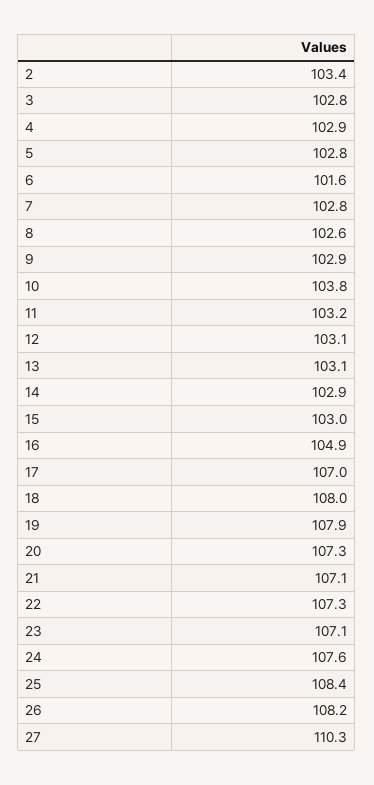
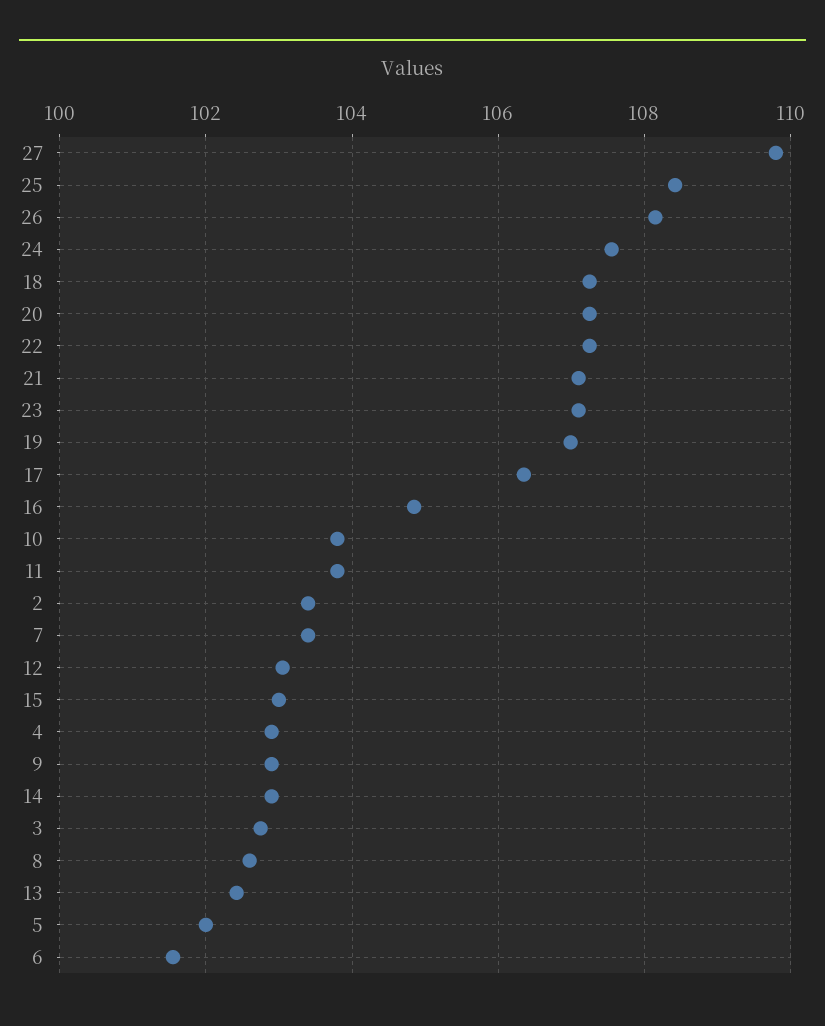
5: 102.8 -> 102
7: 102.8 -> 103.4
11: 103.2 -> 103.8
13: 103.1 -> 102.4
17: 107 -> 106.4
18: 108 -> 107.2
19: 107.9 -> 107
27: 110.3 -> 109.8

